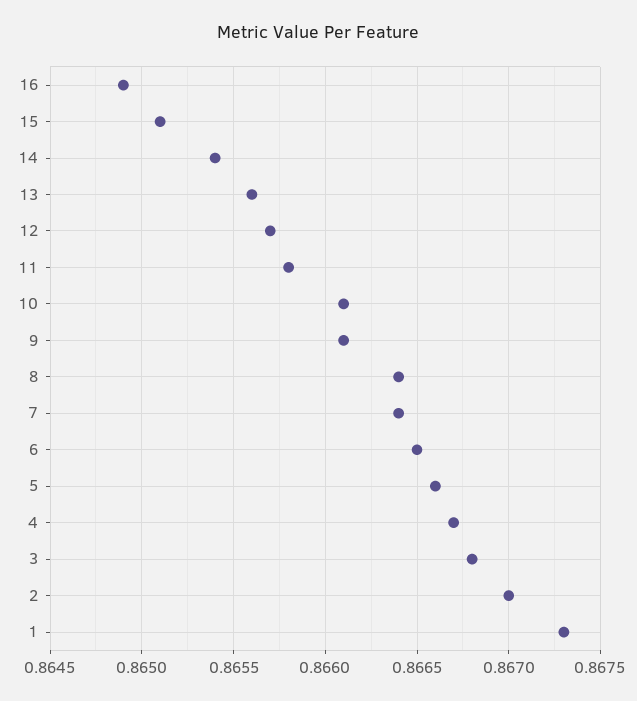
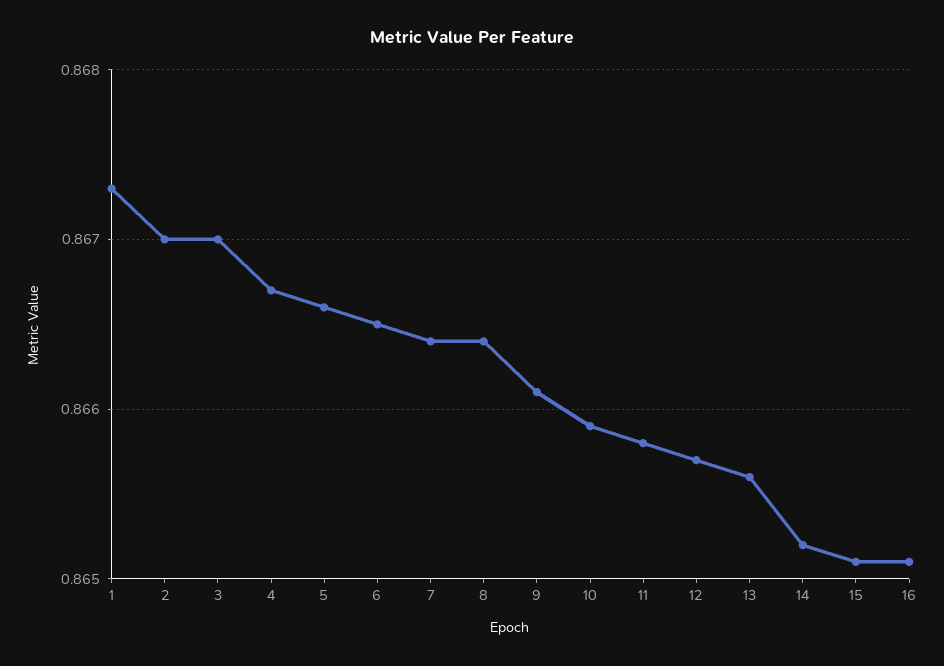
16: 0.8649 -> 0.8651
14: 0.8654 -> 0.8652
10: 0.8661 -> 0.8659
3: 0.8668 -> 0.867

